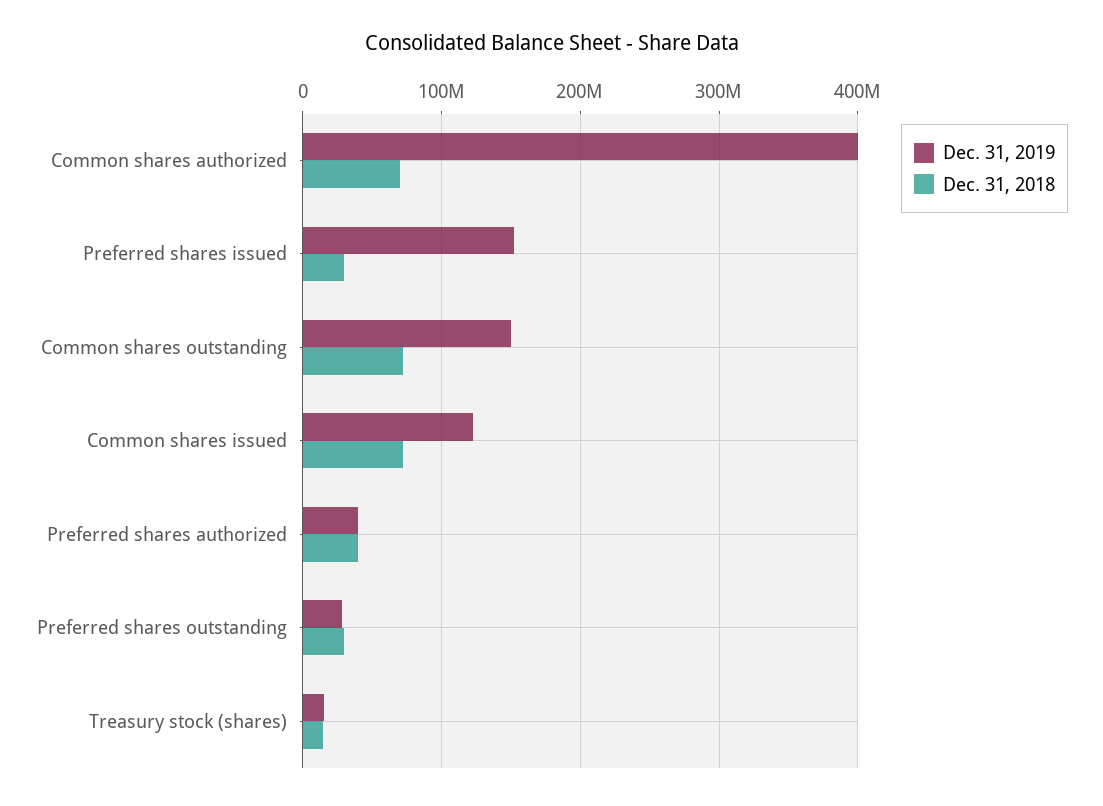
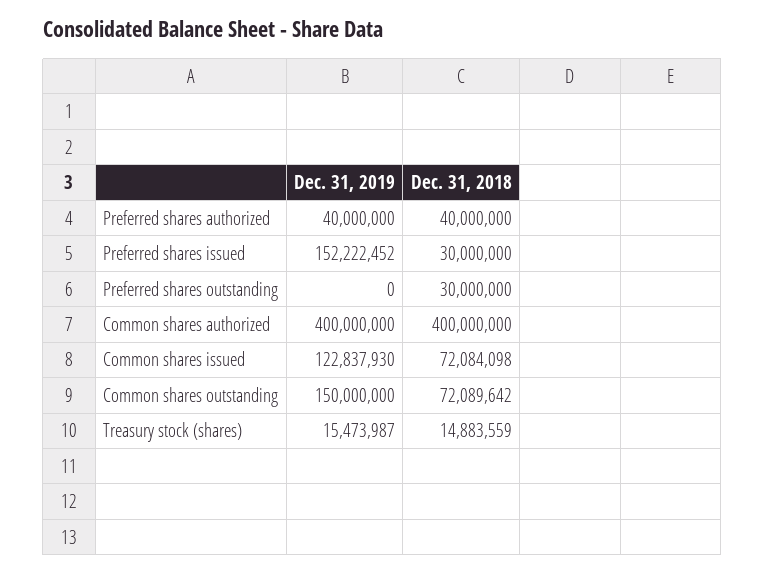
Dec. 31, 2018, Common shares authorized: 70000000 -> 400000000
Dec. 31, 2019, Preferred shares outstanding: 30000000 -> 0

